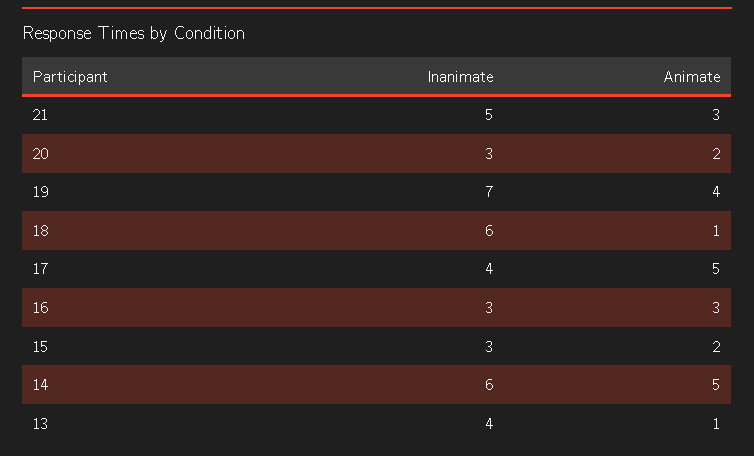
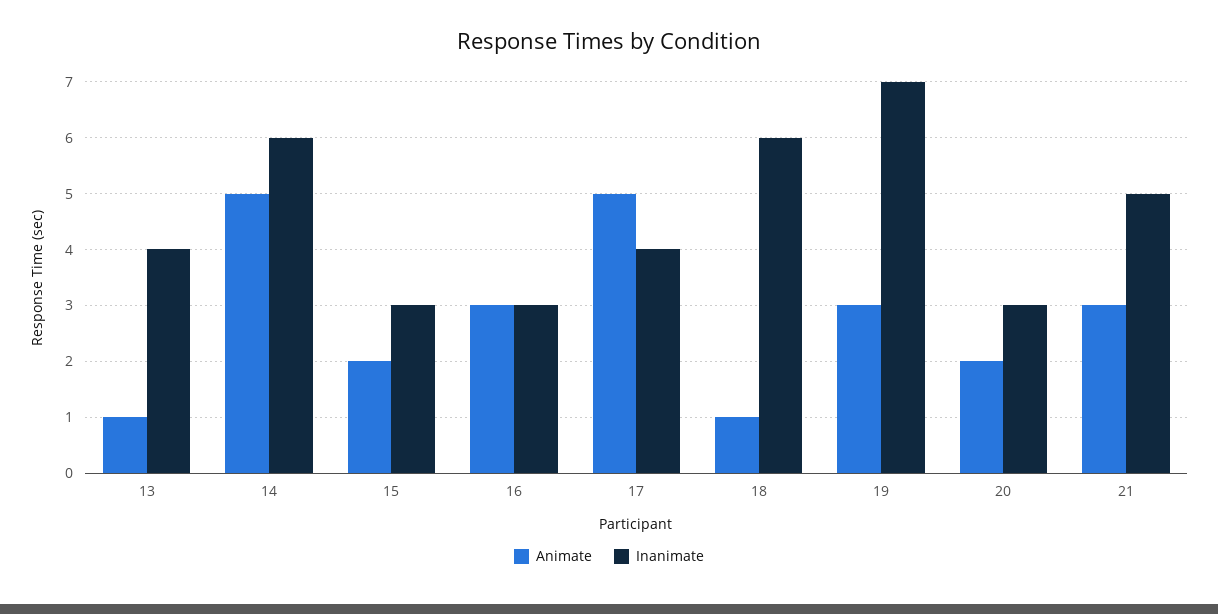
Animate, 19: 4 -> 3

